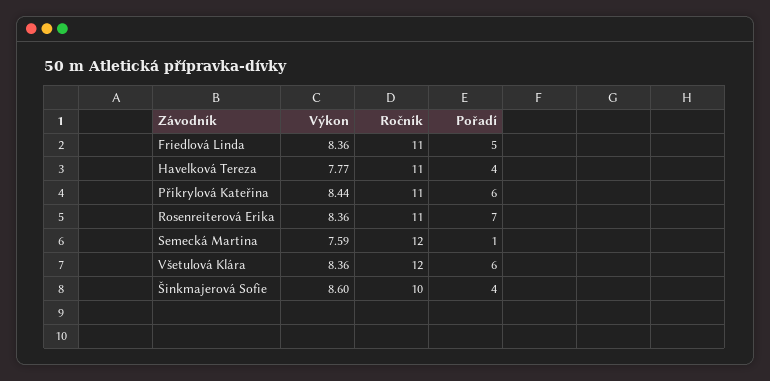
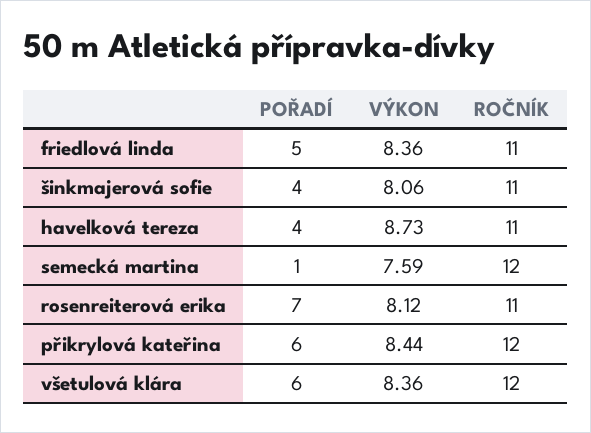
Výkon, Havelková Tereza: 7.77 -> 8.73
Ročník, Přikrylová Kateřina: 11 -> 12
Výkon, Rosenreiterová Erika: 8.36 -> 8.12
Výkon, Šinkmajerová Sofie: 8.6 -> 8.06
Ročník, Šinkmajerová Sofie: 10 -> 11

